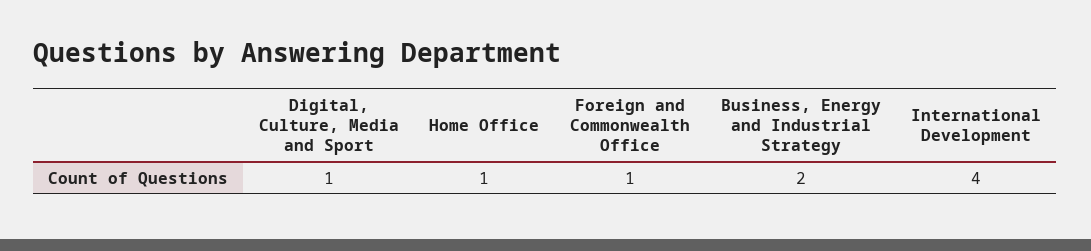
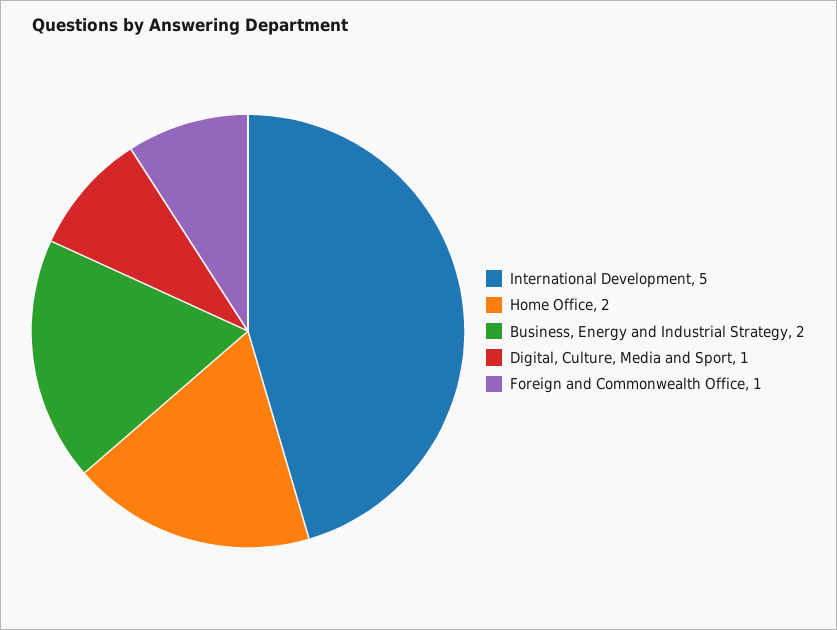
Home Office: 1 -> 2
International Development: 4 -> 5

